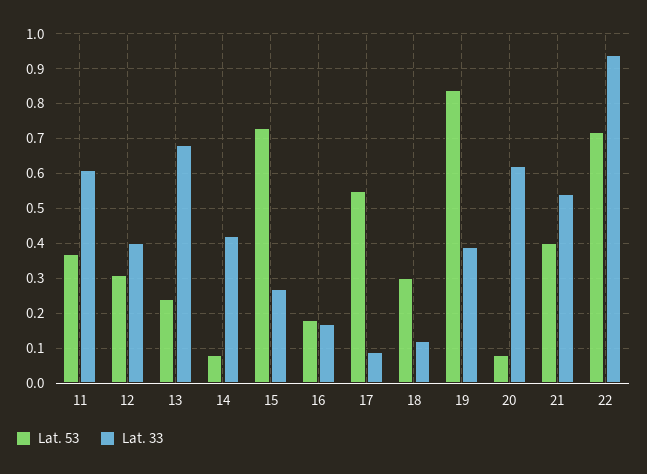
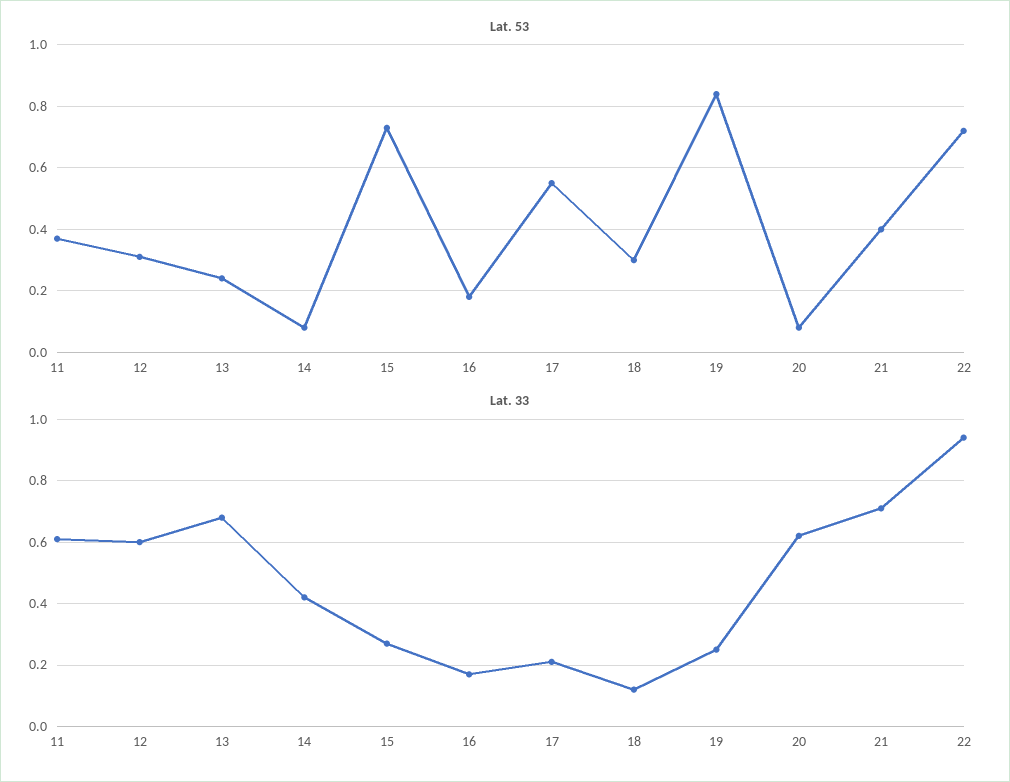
Lat. 33, 12: 0.4 -> 0.6
Lat. 33, 17: 0.1 -> 0.2
Lat. 33, 19: 0.4 -> 0.25
Lat. 33, 21: 0.55 -> 0.7

